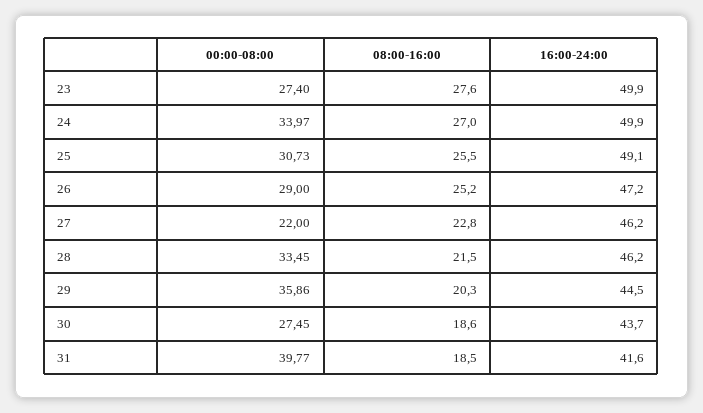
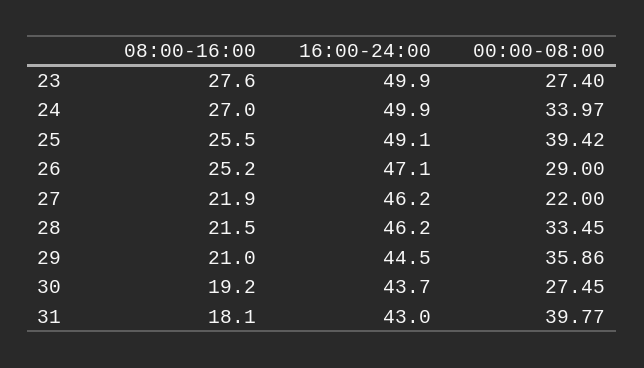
00:00-08:00, 25: 30.73 -> 39.42
16:00-24:00, 26: 47.2 -> 47.1
08:00-16:00, 27: 22.8 -> 21.9
08:00-16:00, 29: 20.3 -> 21
08:00-16:00, 30: 18.6 -> 19.2
08:00-16:00, 31: 18.5 -> 18.1
16:00-24:00, 31: 41.6 -> 43

